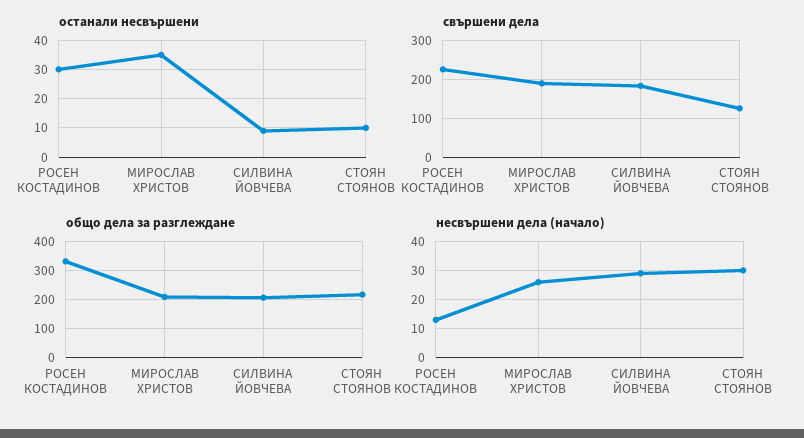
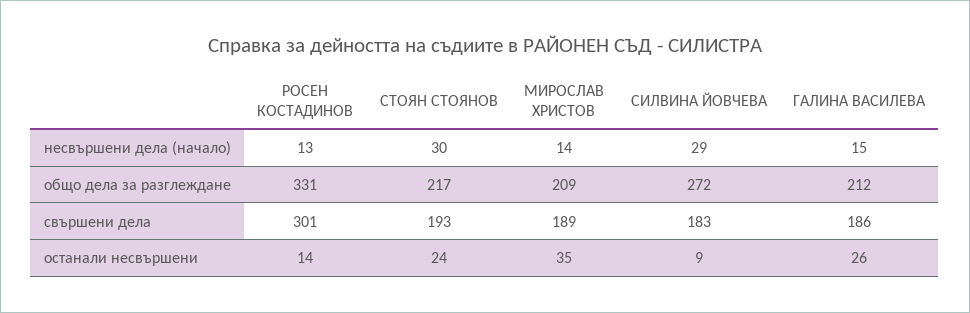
останали несвършени, РОСЕН КОСТАДИНОВ: 30 -> 14
останали несвършени, СТОЯН СТОЯНОВ: 10 -> 24
свършени дела, РОСЕН КОСТАДИНОВ: 220 -> 301
свършени дела, СТОЯН СТОЯНОВ: 120 -> 193
общо дела за разглеждане, СИЛВИНА ЙОВЧЕВА: 200 -> 272
несвършени дела (начало), МИРОСЛАВ ХРИСТОВ: 25 -> 14
несвършени дела (начало), ГАЛИНА ВАСИЛЕВА: none -> 15
общо дела за разглеждане, ГАЛИНА ВАСИЛЕВА: none -> 212
свършени дела, ГАЛИНА ВАСИЛЕВА: none -> 186
останали несвършени, ГАЛИНА ВАСИЛЕВА: none -> 26

